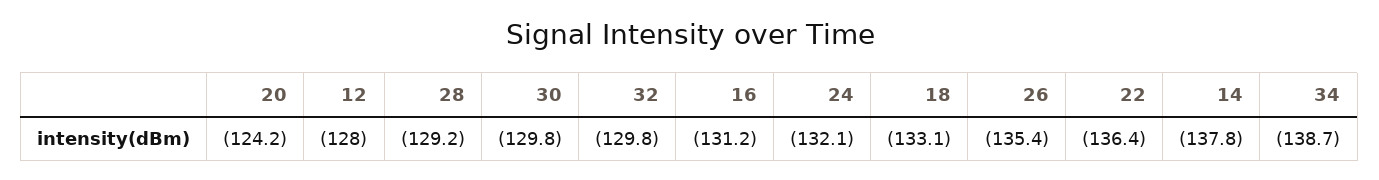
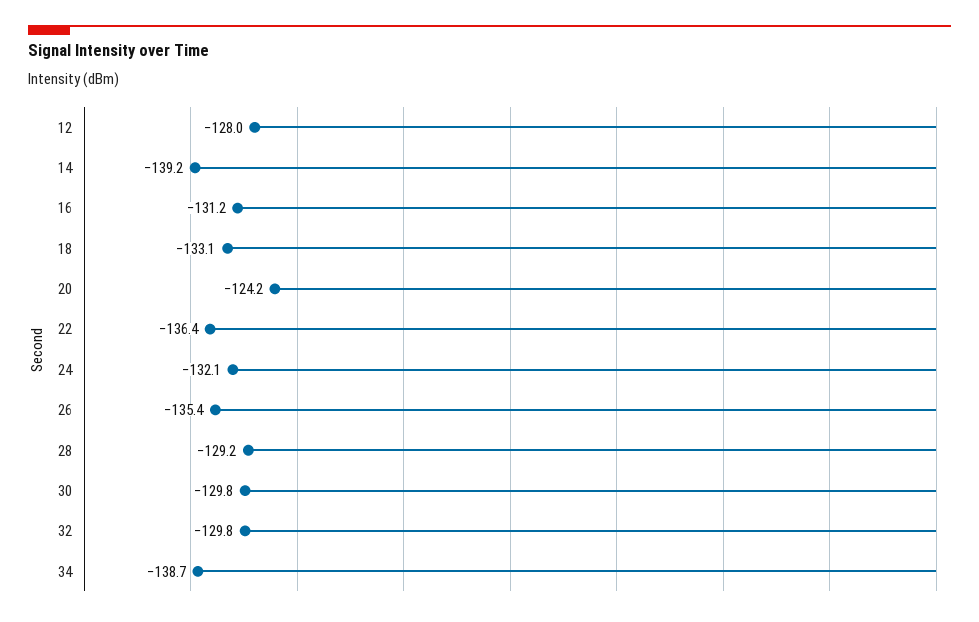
14: -137.8 -> -139.2

